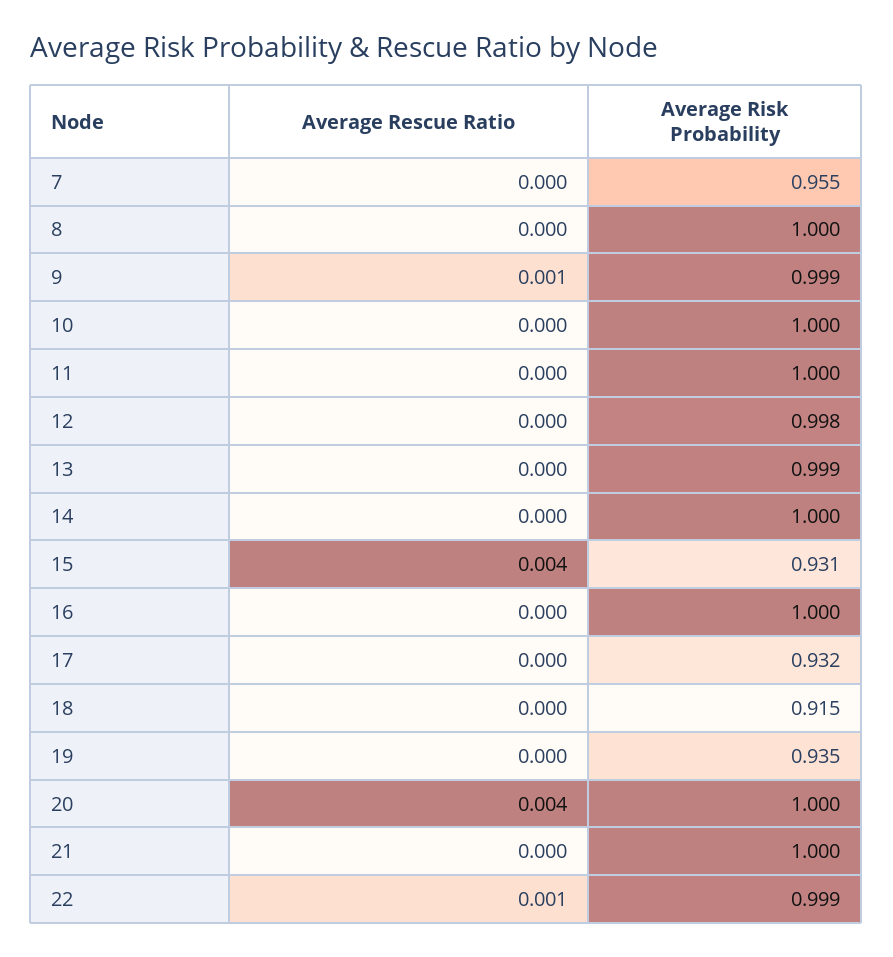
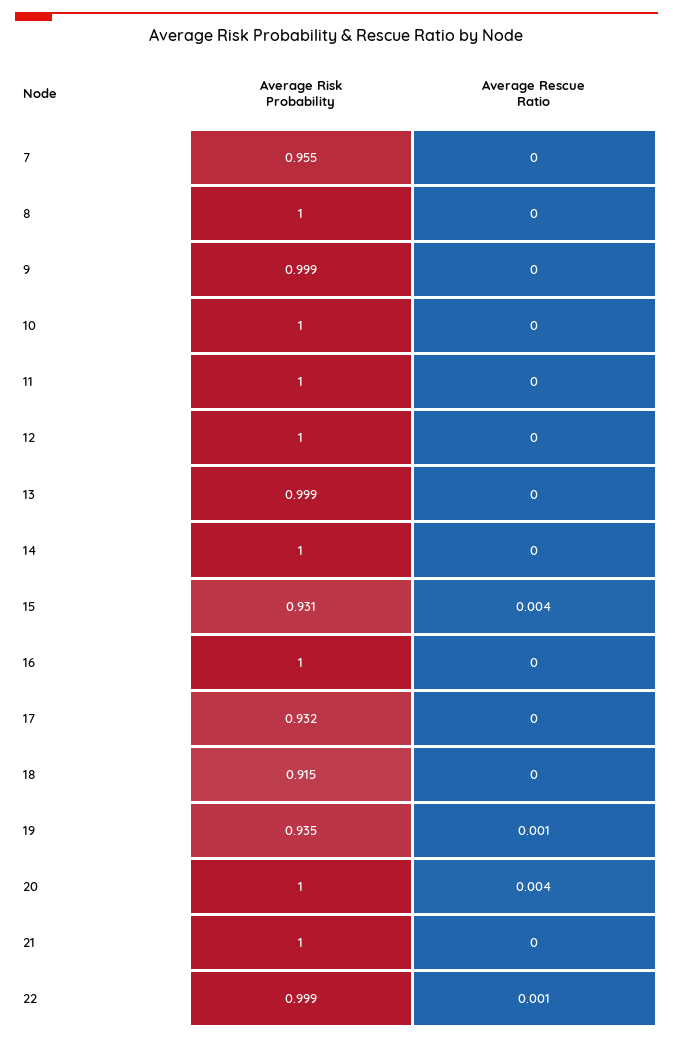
Average Rescue Ratio, 9: 0.001 -> 0
Average Risk Probability, 12: 0.998 -> 1
Average Rescue Ratio, 19: 0 -> 0.001

